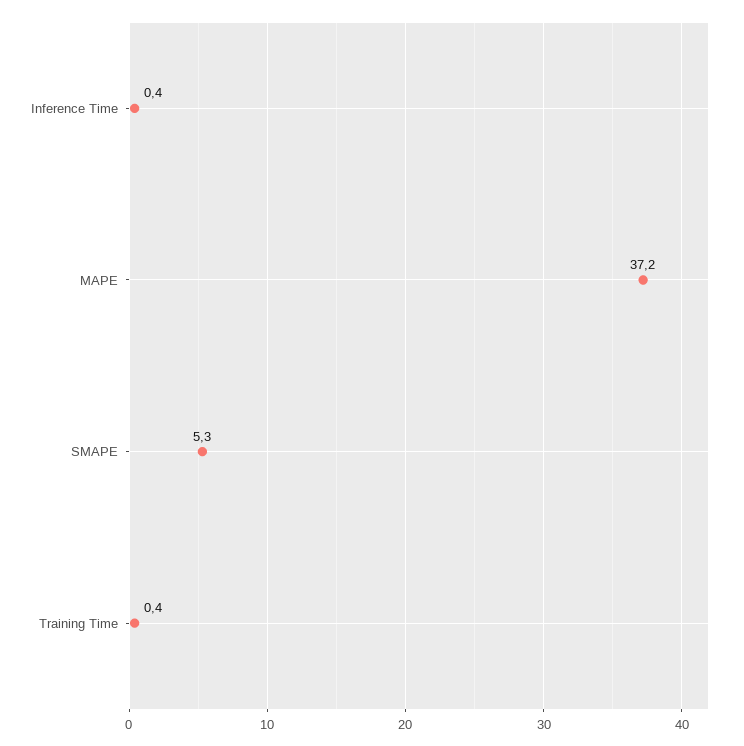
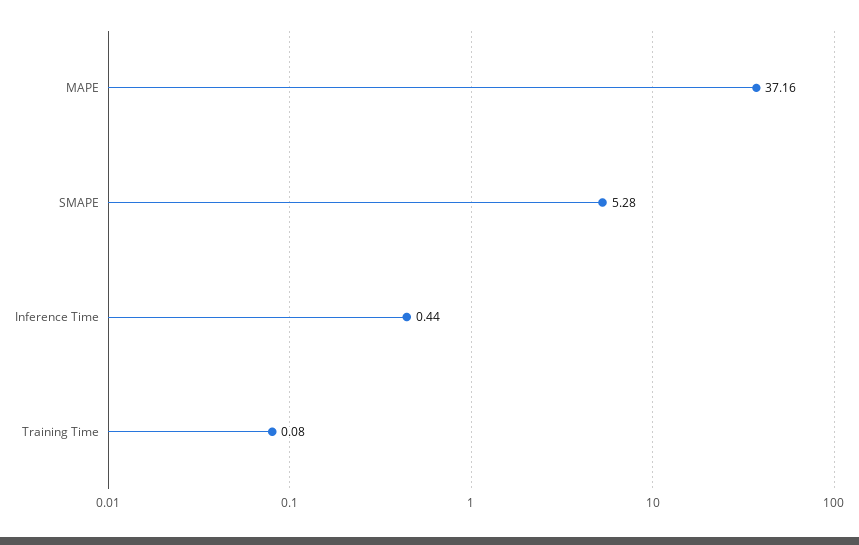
Training Time: 0.4 -> 0.08

